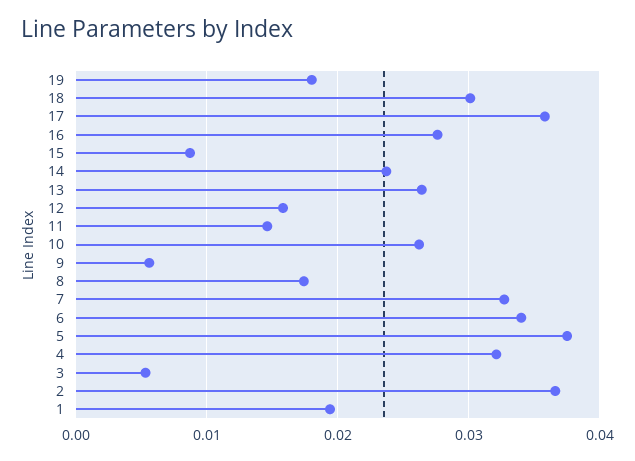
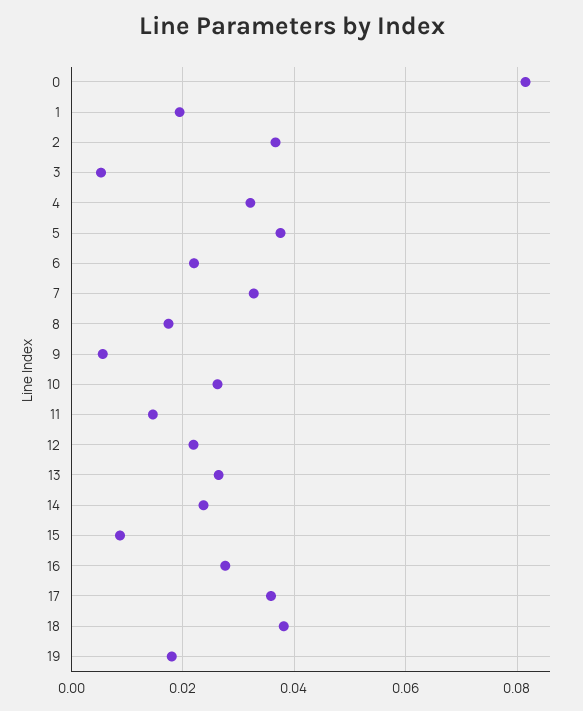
18: 0.03 -> 0.038
12: 0.016 -> 0.022
6: 0.034 -> 0.022
0: none -> 0.082

